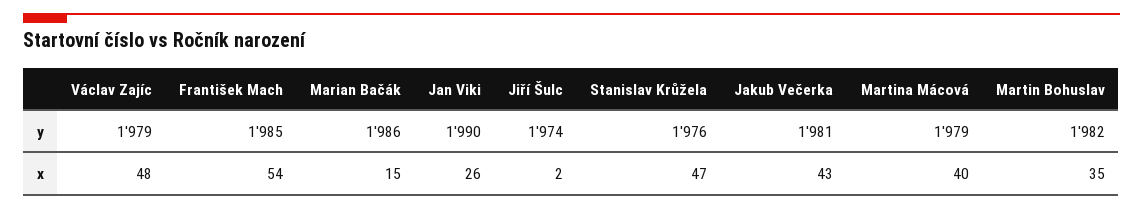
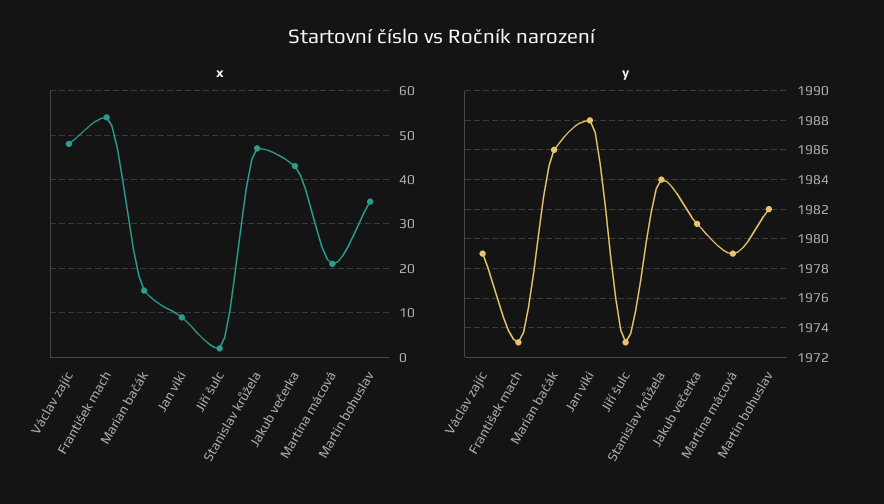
y, František Mach: 1985 -> 1973
y, Jan Viki: 1990 -> 1988
y, Jiří Šulc: 1974 -> 1973
y, Stanislav Krůžela: 1976 -> 1984
x, Jan Viki: 26 -> 10
x, Martina Mácová: 40 -> 20

